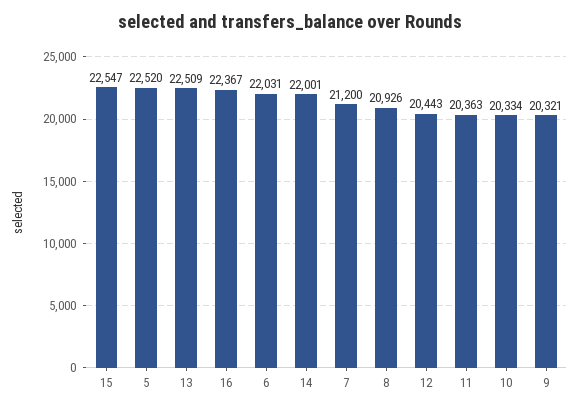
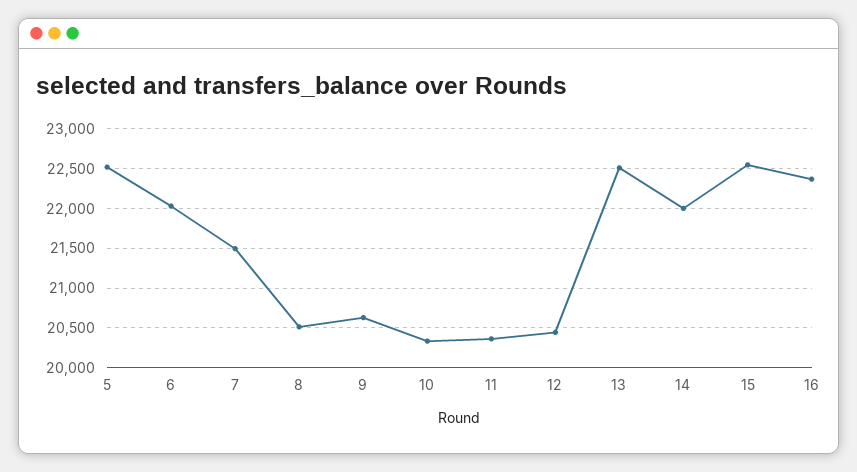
7: 21200 -> 21500
8: 20926 -> 20500
9: 20321 -> 20600

